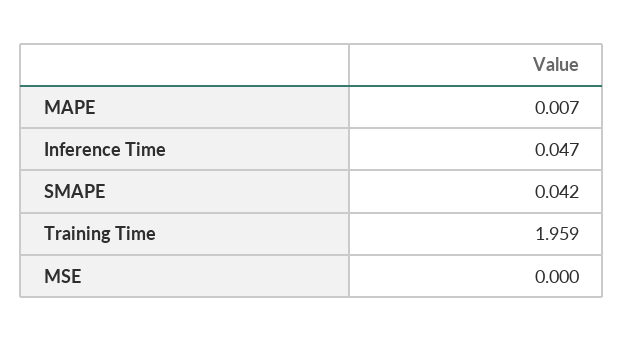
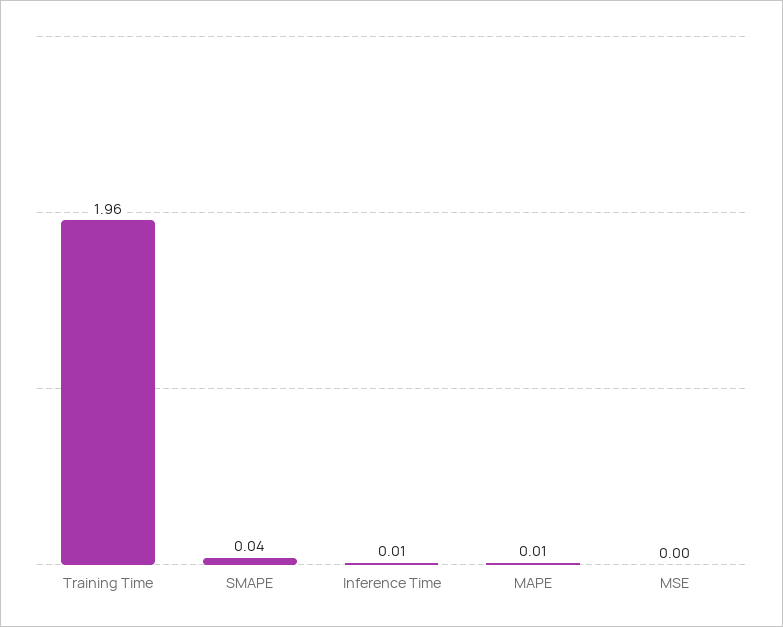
Inference Time: 0.047 -> 0.01

